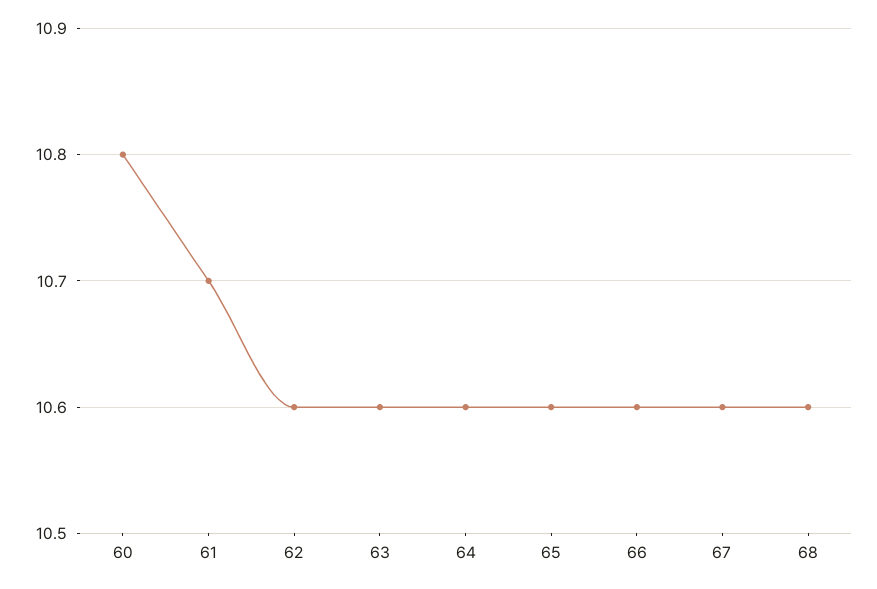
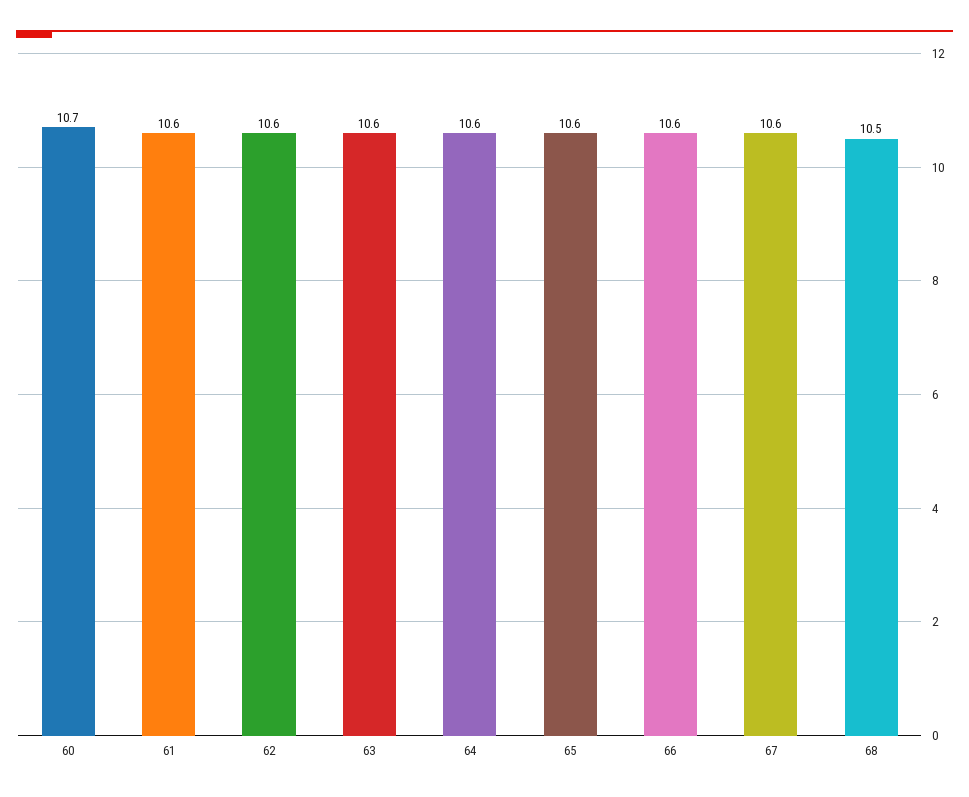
60: 10.8 -> 10.7
61: 10.7 -> 10.6
68: 10.6 -> 10.5

